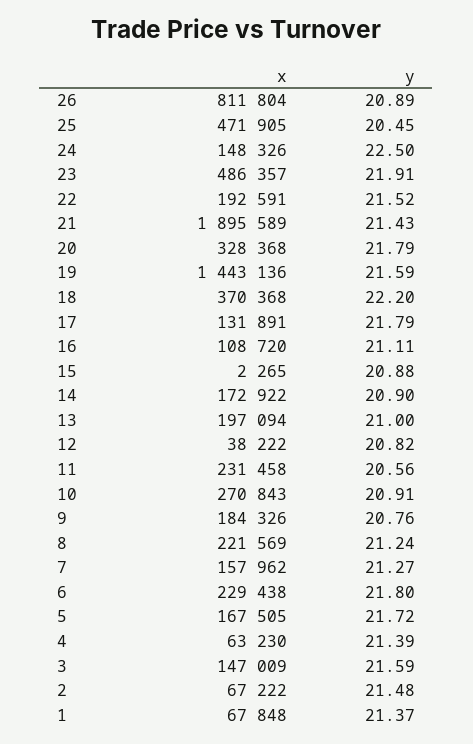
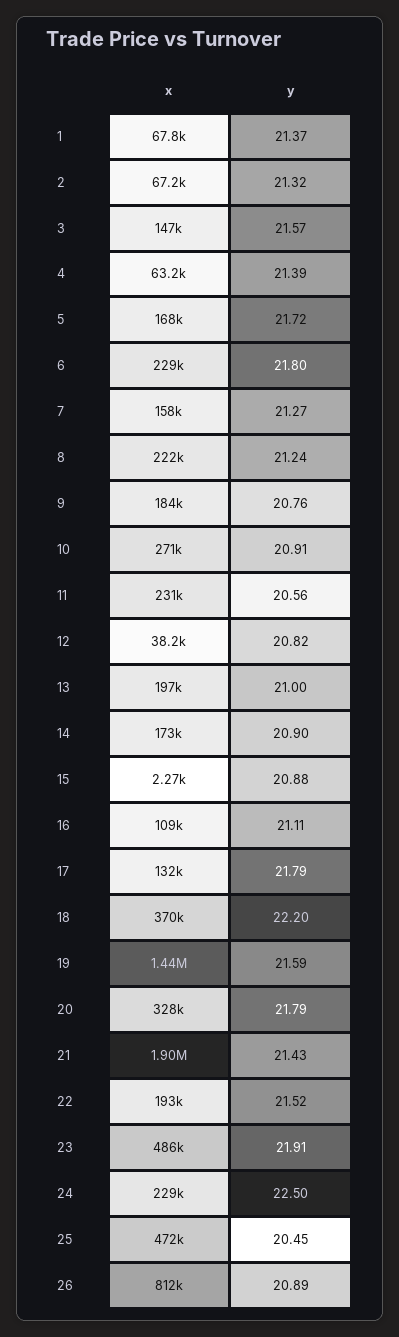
x, 24: 148326 -> 229000
y, 3: 21.59 -> 21.57
y, 2: 21.48 -> 21.32

